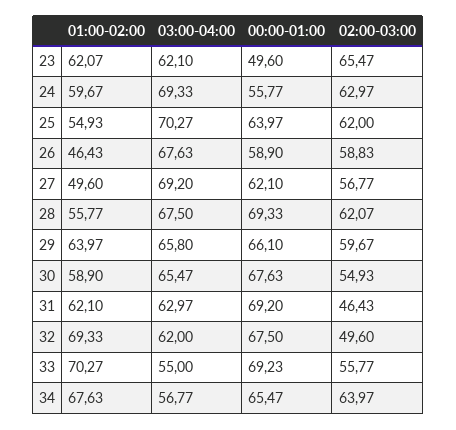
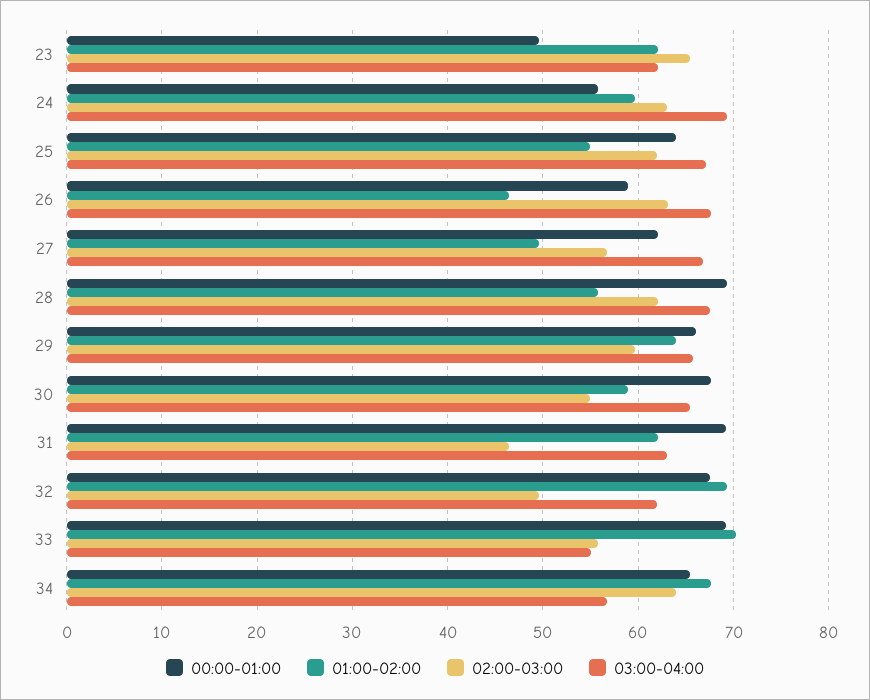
03:00-04:00, 25: 70.27 -> 67
02:00-03:00, 26: 58.83 -> 63
03:00-04:00, 27: 69.2 -> 67

